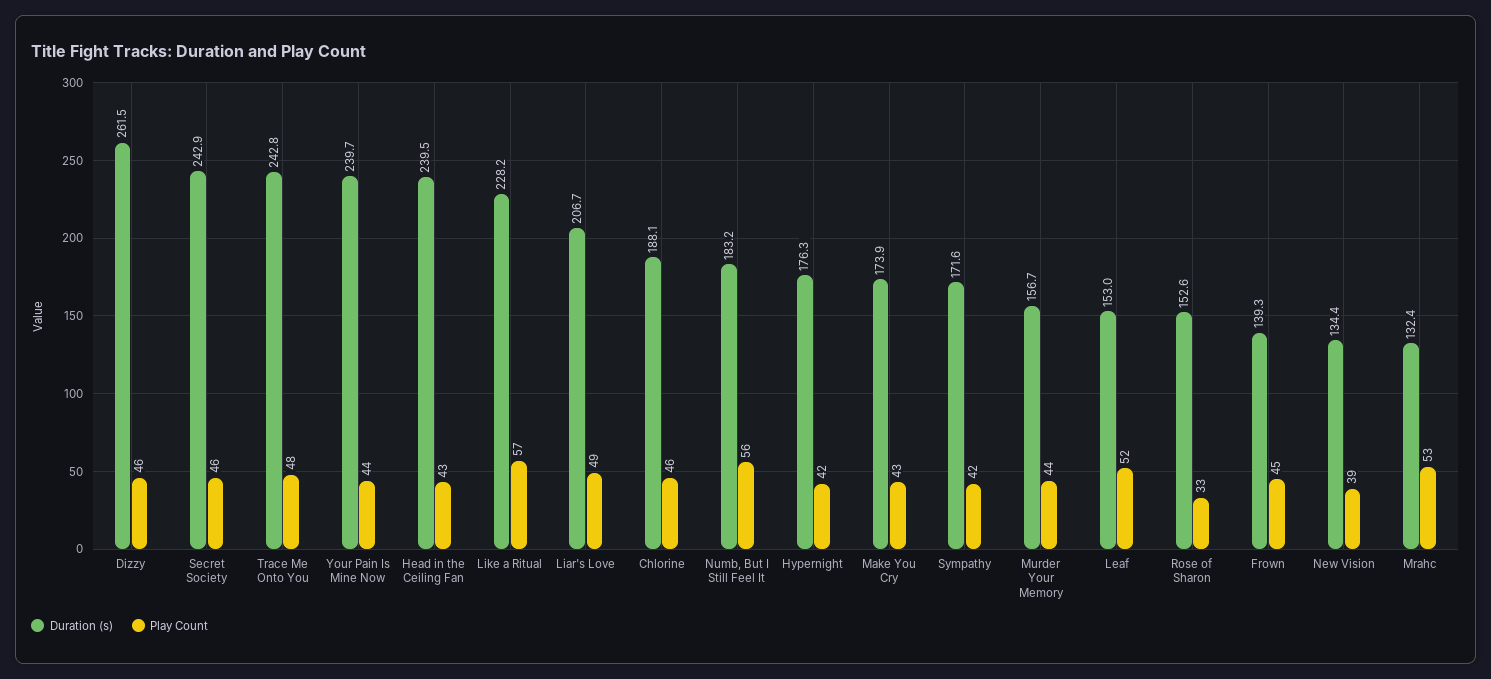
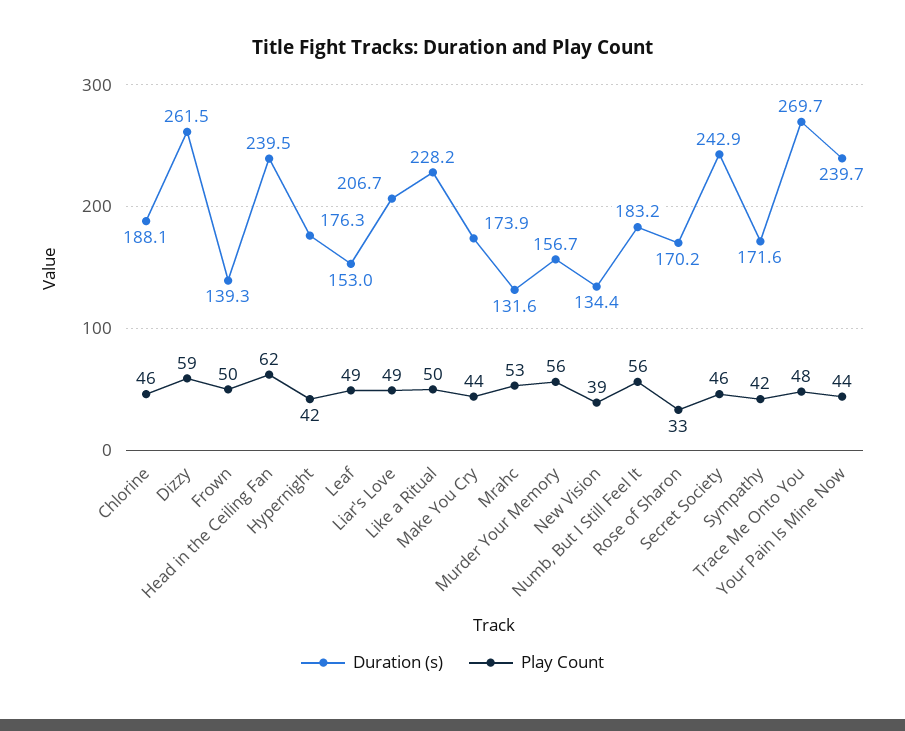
Play Count, Dizzy: 46 -> 59
Duration (s), Trace Me Onto You: 242.8 -> 269.7
Play Count, Head in the Ceiling Fan: 43 -> 62
Play Count, Like a Ritual: 57 -> 50
Play Count, Make You Cry: 43 -> 44
Play Count, Murder Your Memory: 44 -> 56
Play Count, Leaf: 52 -> 49
Duration (s), Rose of Sharon: 152.6 -> 170.2
Play Count, Frown: 45 -> 50
Duration (s), Mrahc: 132.4 -> 131.6

